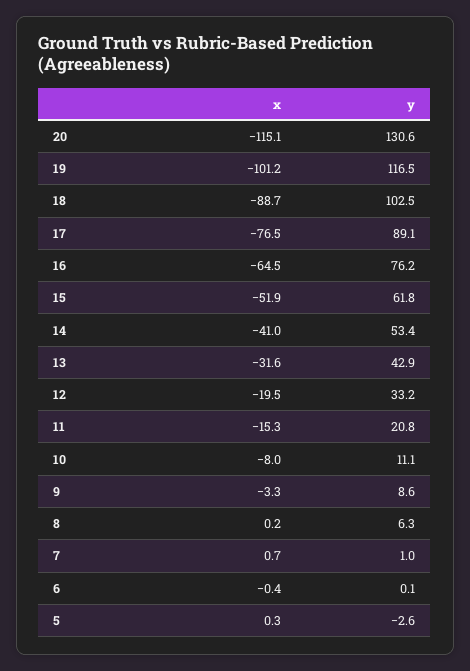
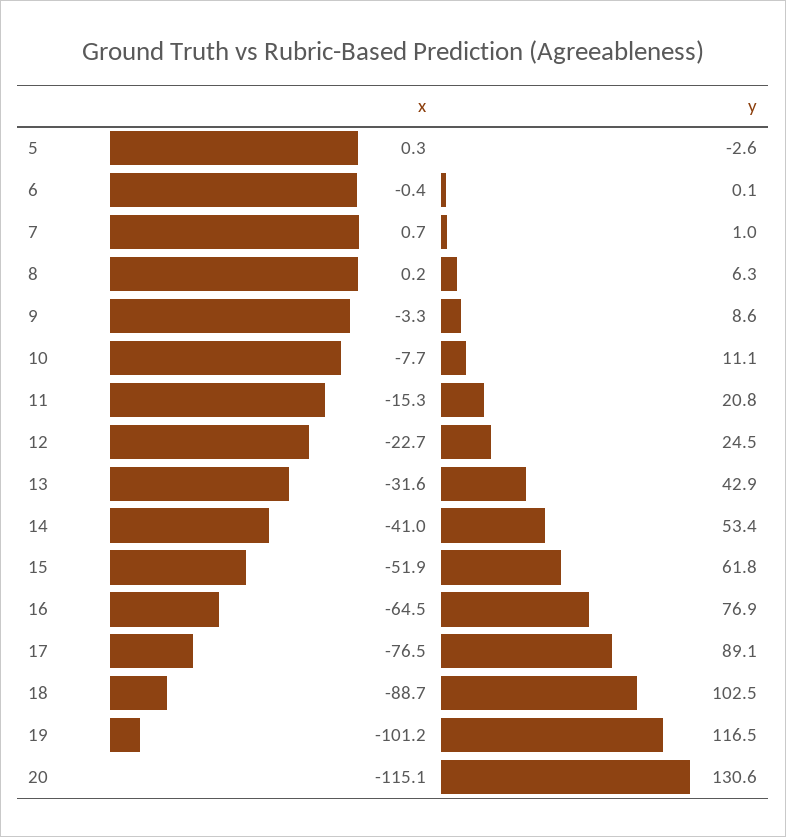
y, 16: 76.2 -> 76.9
x, 12: -19.5 -> -22.7
y, 12: 33.2 -> 24.5
x, 10: -8 -> -7.7

